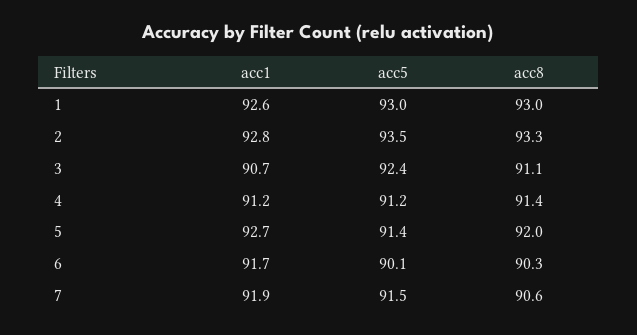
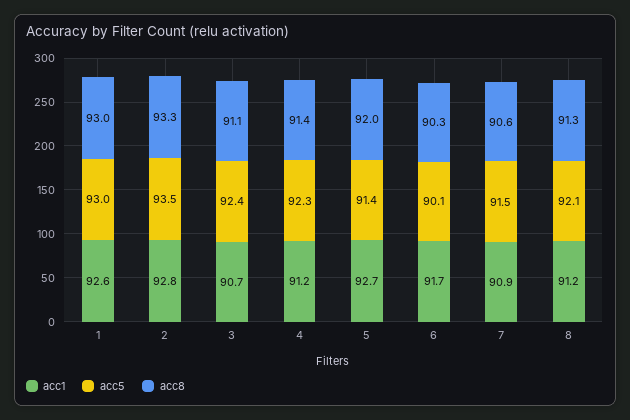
acc5, 4: 91.2 -> 92.3
acc1, 7: 91.9 -> 90.9
acc1, 8: none -> 91.2
acc5, 8: none -> 92.1
acc8, 8: none -> 91.3

